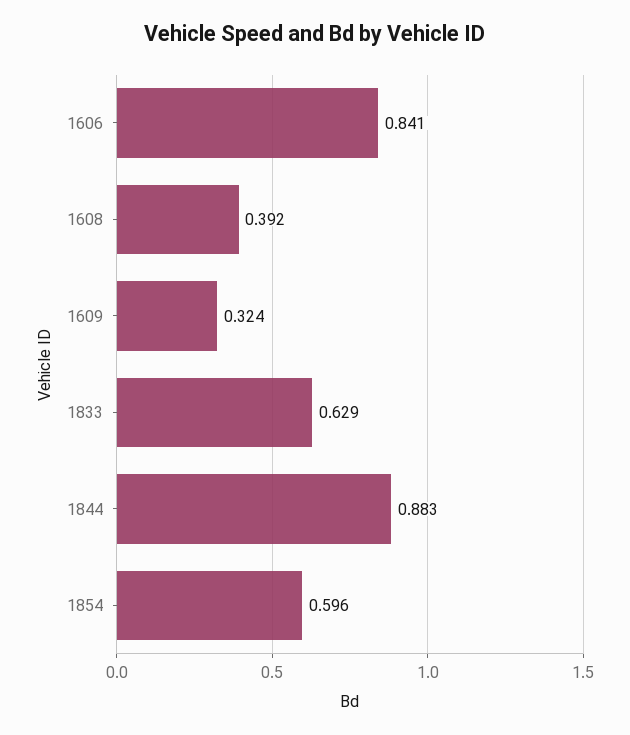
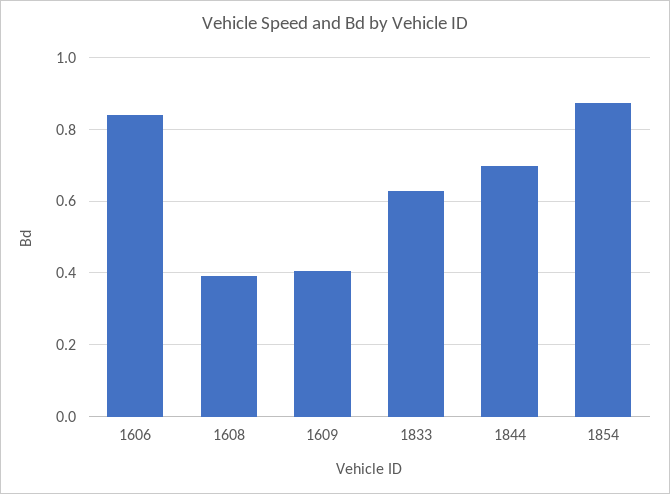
1609: 0.324 -> 0.4
1844: 0.883 -> 0.7
1854: 0.596 -> 0.88

